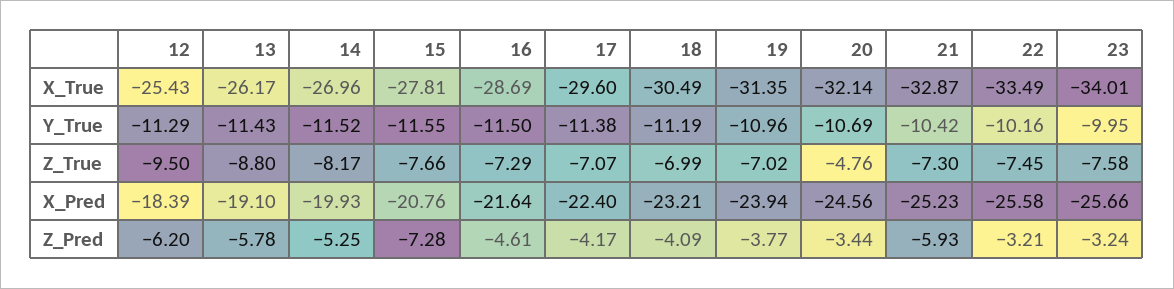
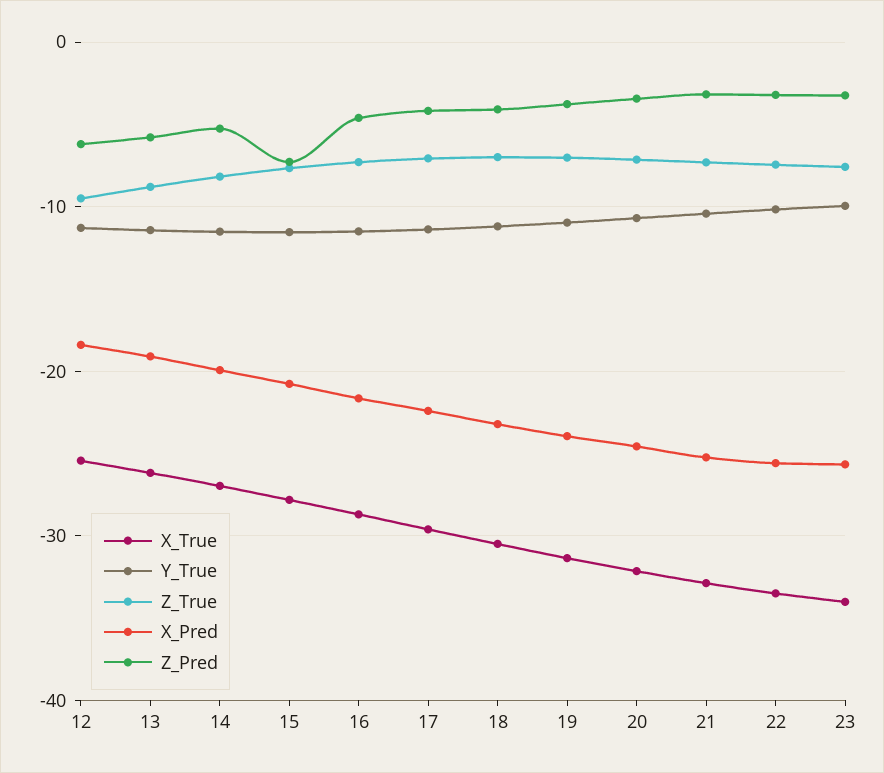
Z_True, 20: -4.76 -> -7
Z_Pred, 21: -5.93 -> -3

